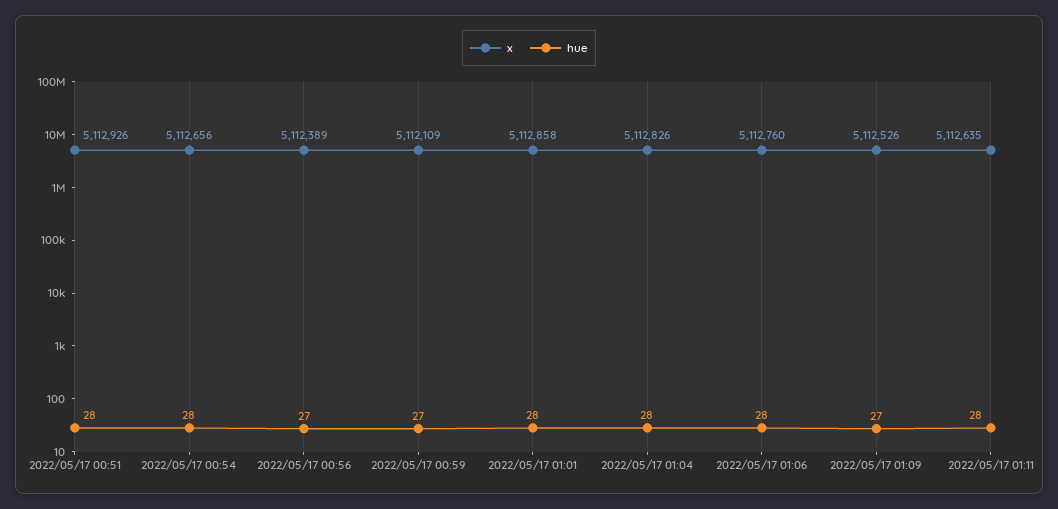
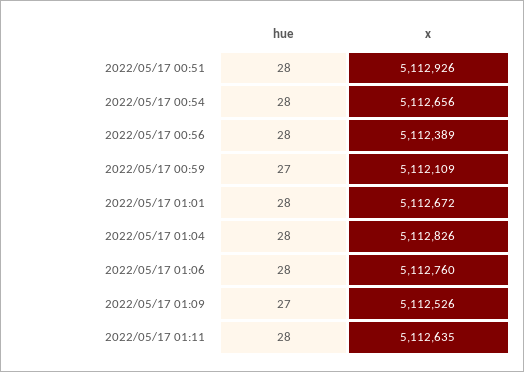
hue, 2022/05/17 00:56: 27 -> 28
x, 2022/05/17 01:01: 5112858 -> 5112672

